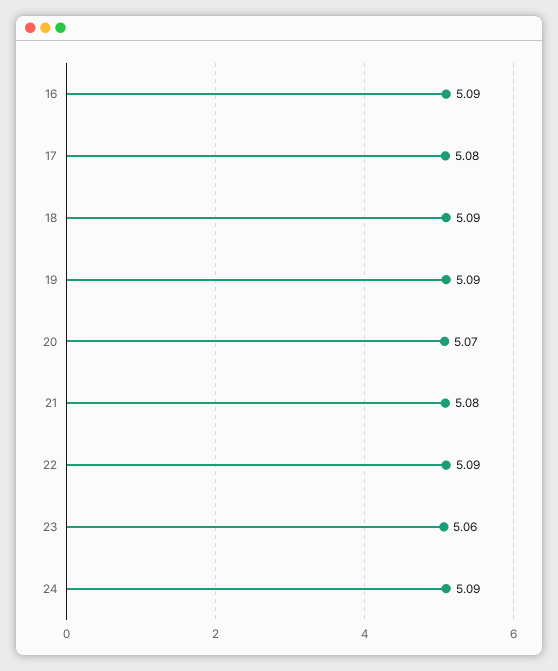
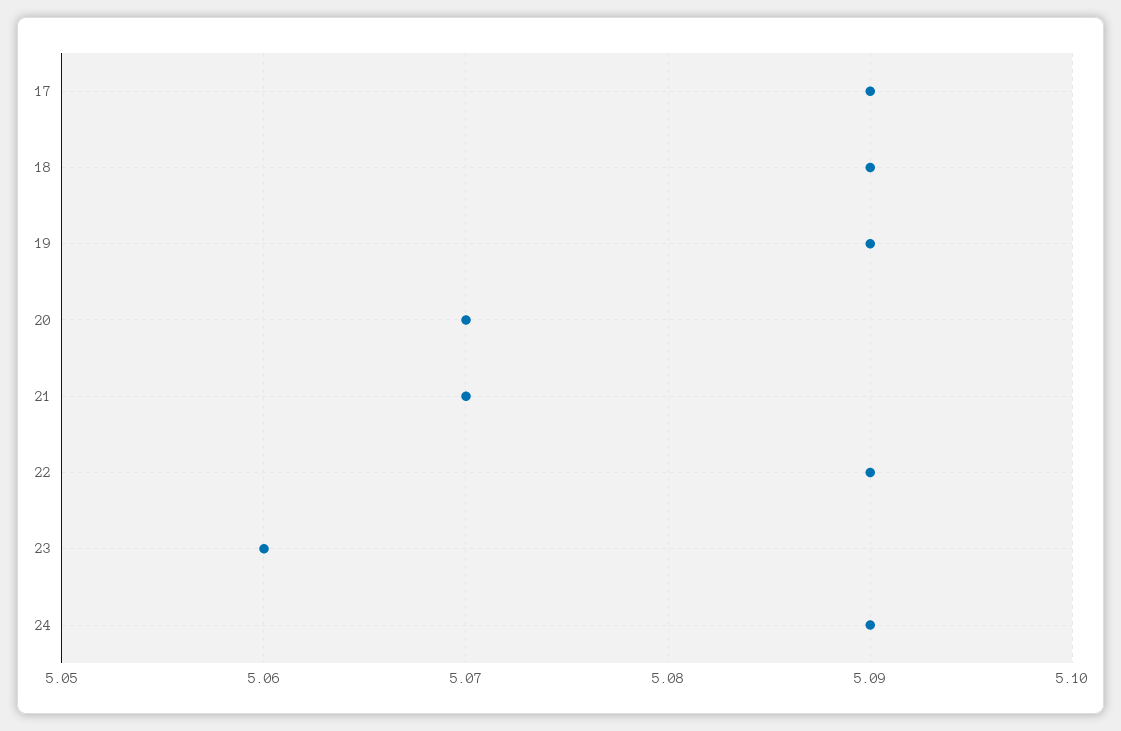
16: 5.09 -> none
17: 5.08 -> 5.09
21: 5.08 -> 5.07

